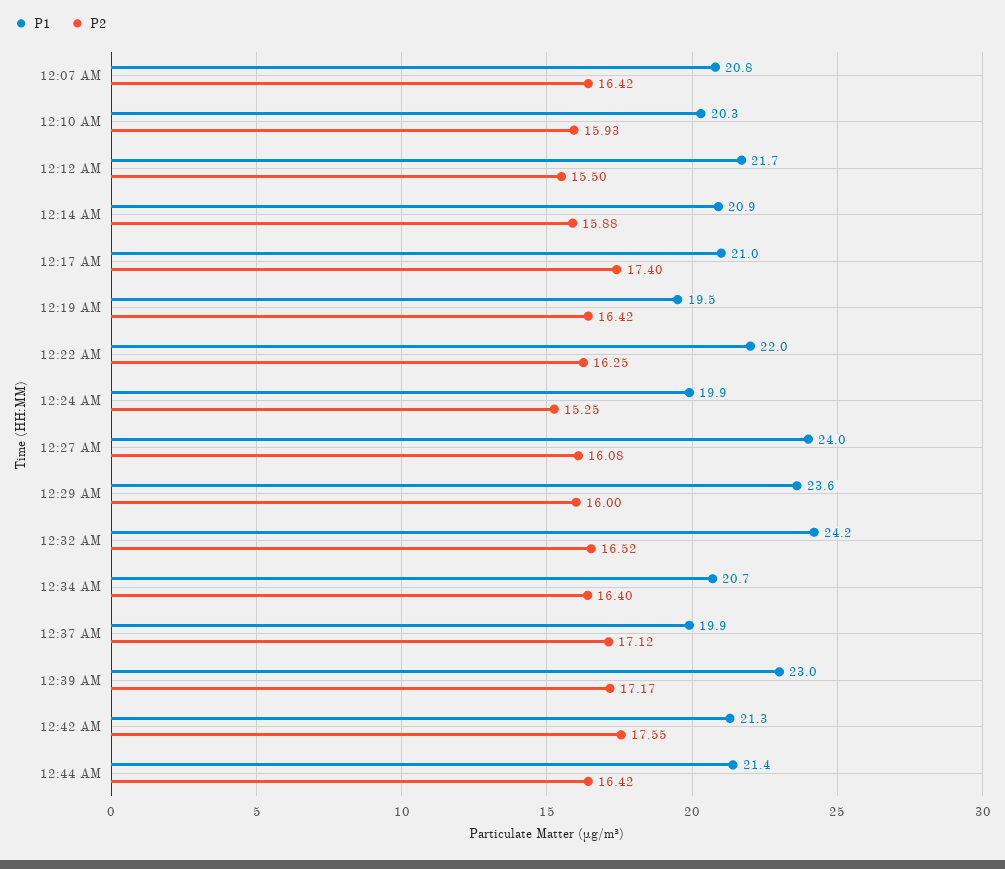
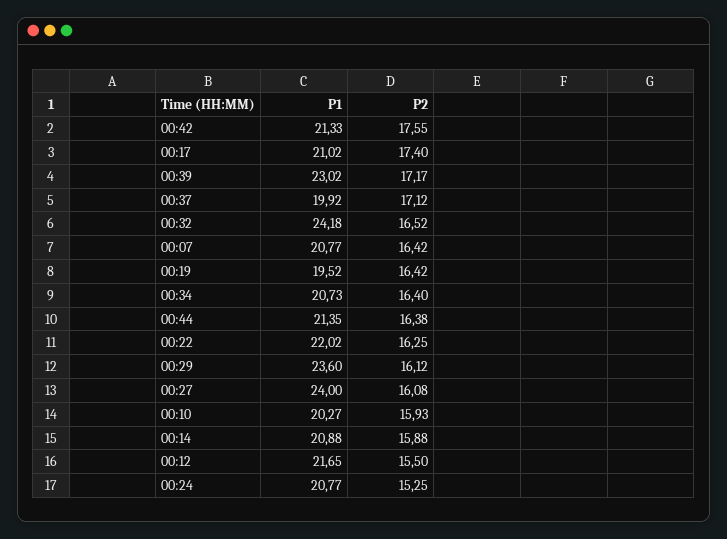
P1, 12:24 AM: 19.9 -> 20.77
P2, 12:29 AM: 16 -> 16.12
P2, 12:44 AM: 16.42 -> 16.38

